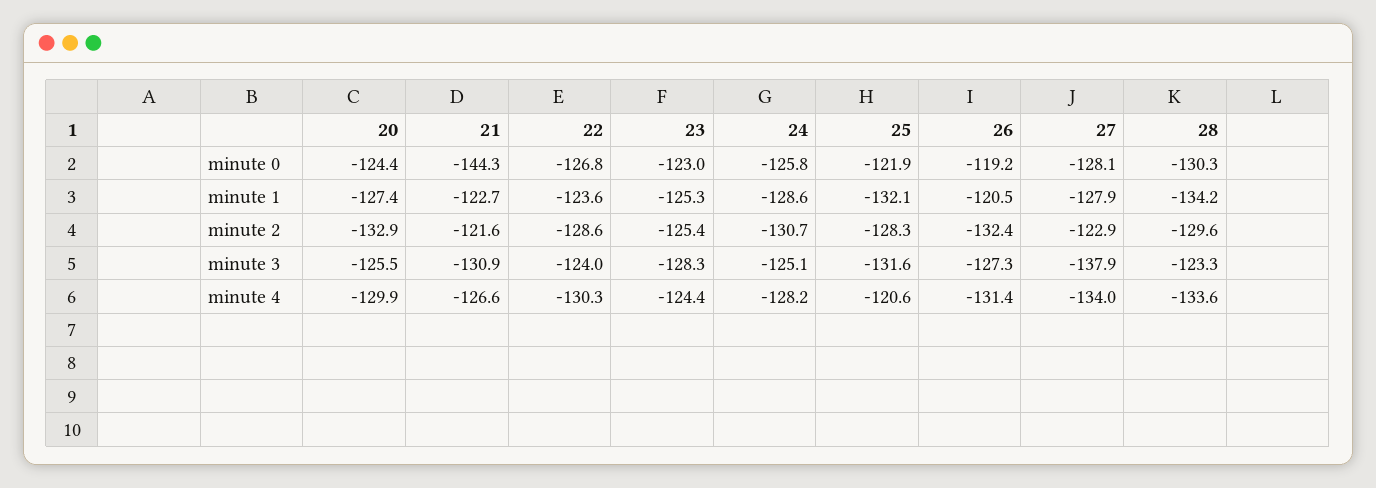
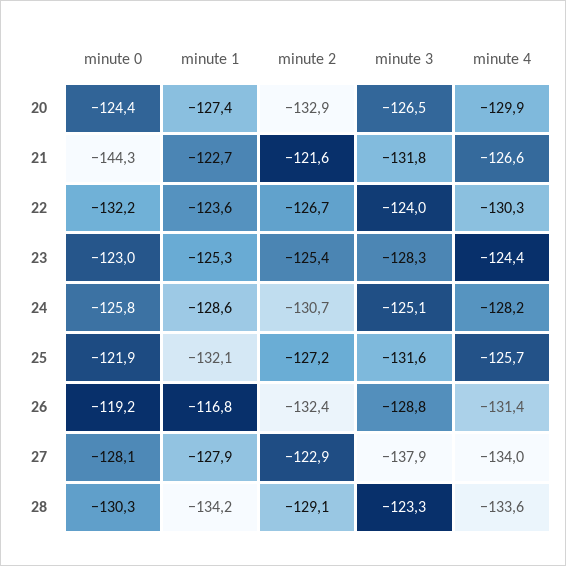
22, minute 0: -126.8 -> -132.2
26, minute 1: -120.5 -> -116.8
22, minute 2: -128.6 -> -126.7
25, minute 2: -128.3 -> -127.2
28, minute 2: -129.6 -> -129.1
20, minute 3: -125.5 -> -126.5
21, minute 3: -130.9 -> -131.8
26, minute 3: -127.3 -> -128.8
25, minute 4: -120.6 -> -125.7

